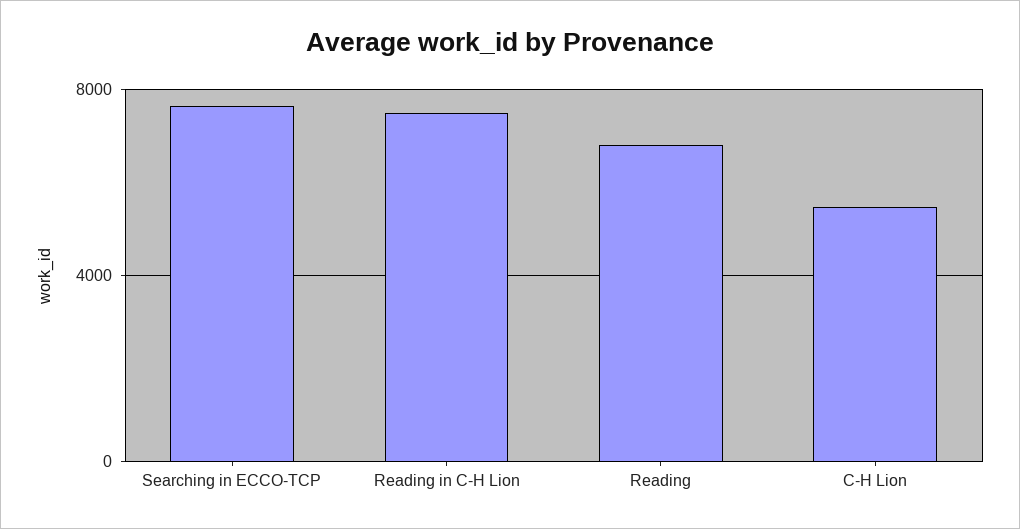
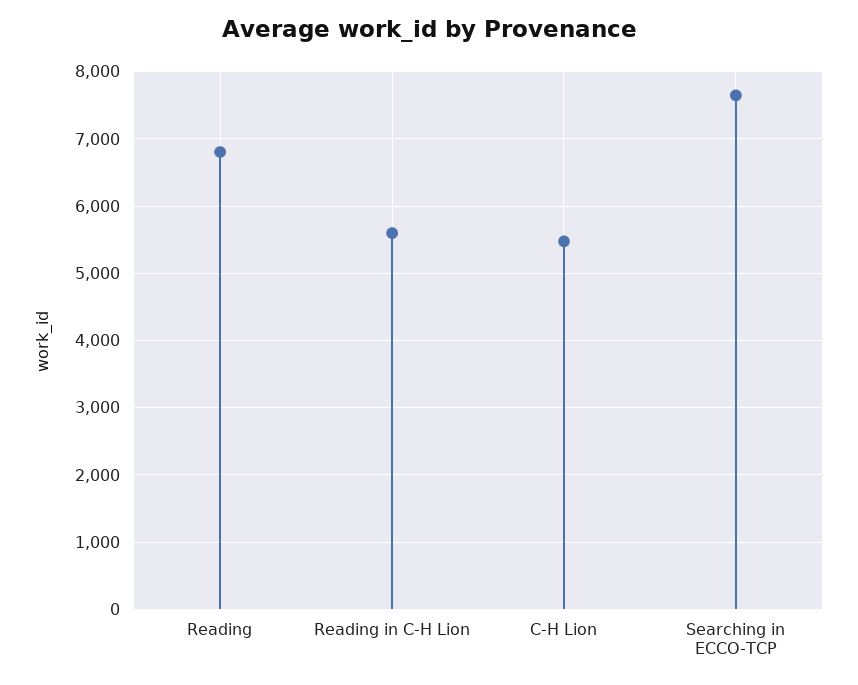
Reading in C-H Lion: 7500 -> 5600

